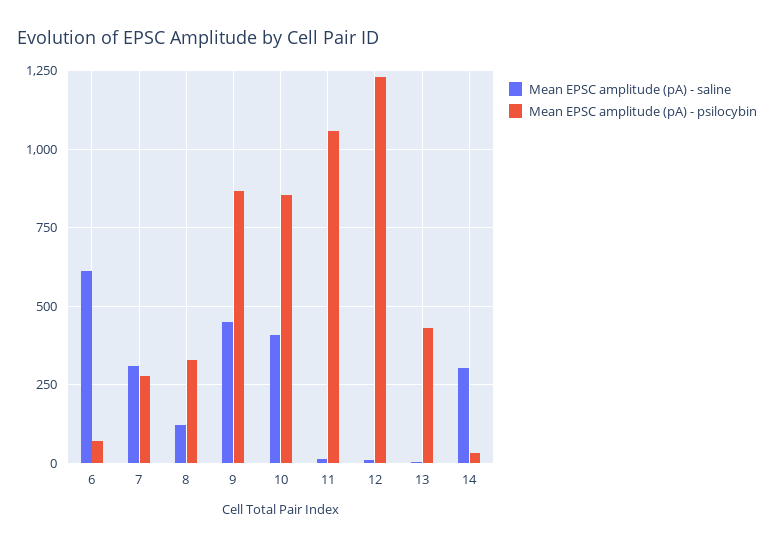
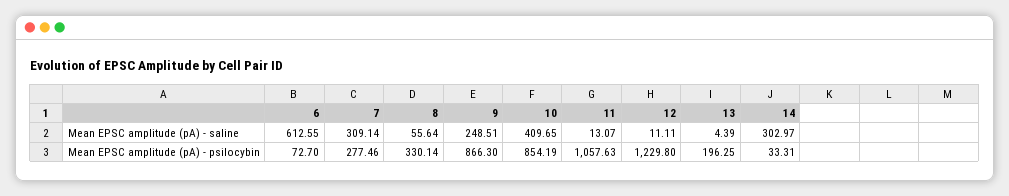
Mean EPSC amplitude (pA) - saline, 8: 125 -> 55.64
Mean EPSC amplitude (pA) - saline, 9: 450 -> 248.51
Mean EPSC amplitude (pA) - psilocybin, 13: 425 -> 196.25

